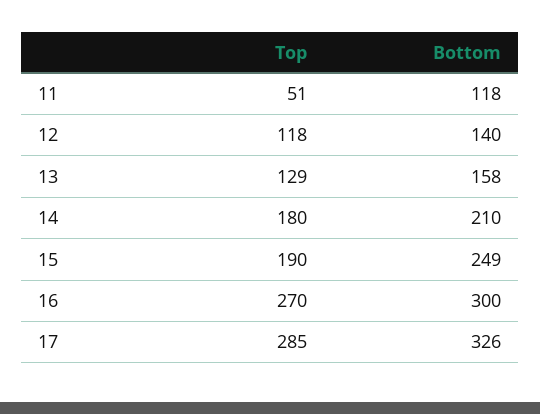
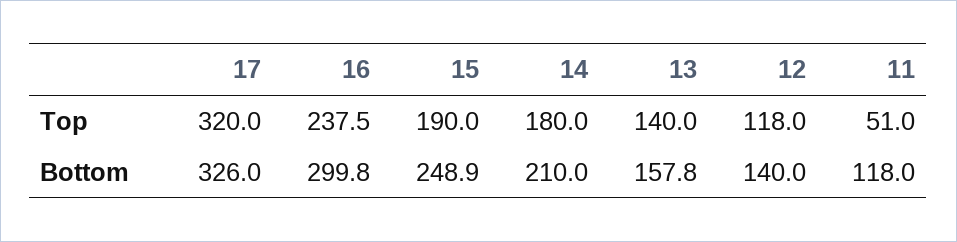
Top, 13: 129 -> 140
Top, 16: 270 -> 237.5
Top, 17: 285 -> 320

